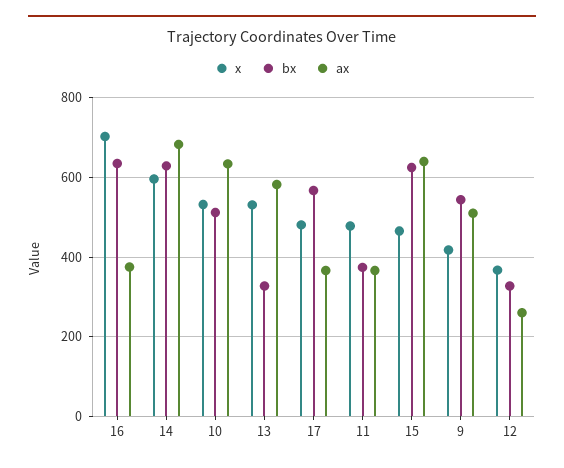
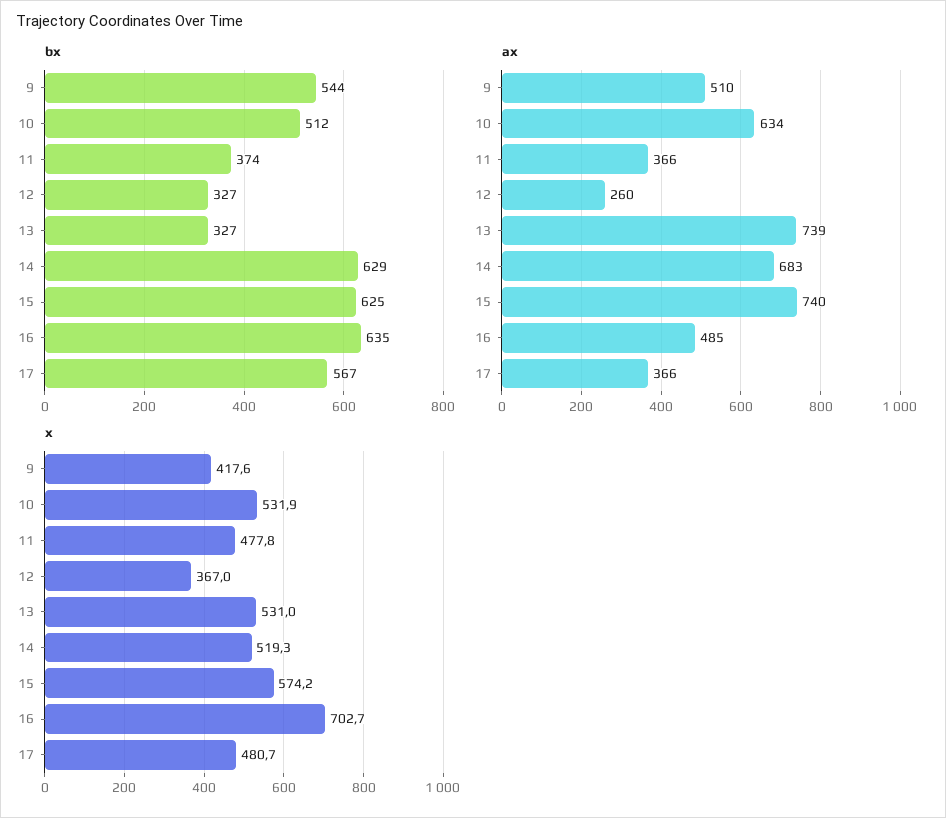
ax, 16: 380 -> 485
x, 14: 600 -> 519.3
ax, 13: 580 -> 739
x, 15: 460 -> 574.2
ax, 15: 640 -> 740

